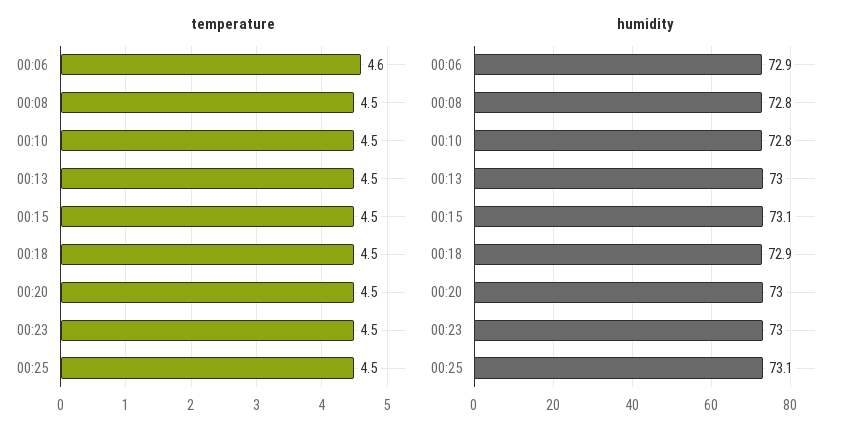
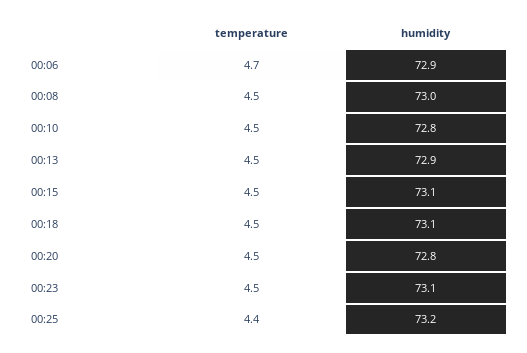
temperature, 00:06: 4.6 -> 4.7
temperature, 00:25: 4.5 -> 4.4
humidity, 00:08: 72.8 -> 73
humidity, 00:13: 73 -> 72.9
humidity, 00:18: 72.9 -> 73.1
humidity, 00:20: 73 -> 72.8
humidity, 00:23: 73 -> 73.1
humidity, 00:25: 73.1 -> 73.2

